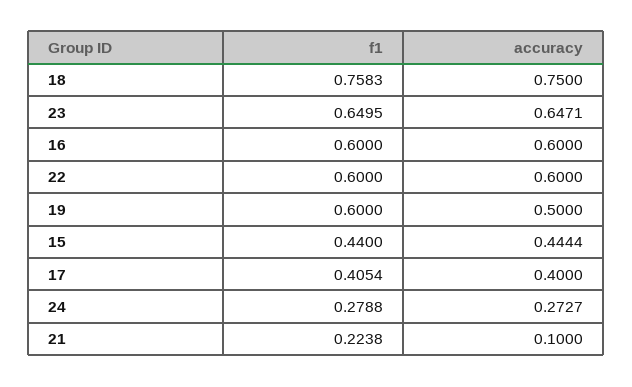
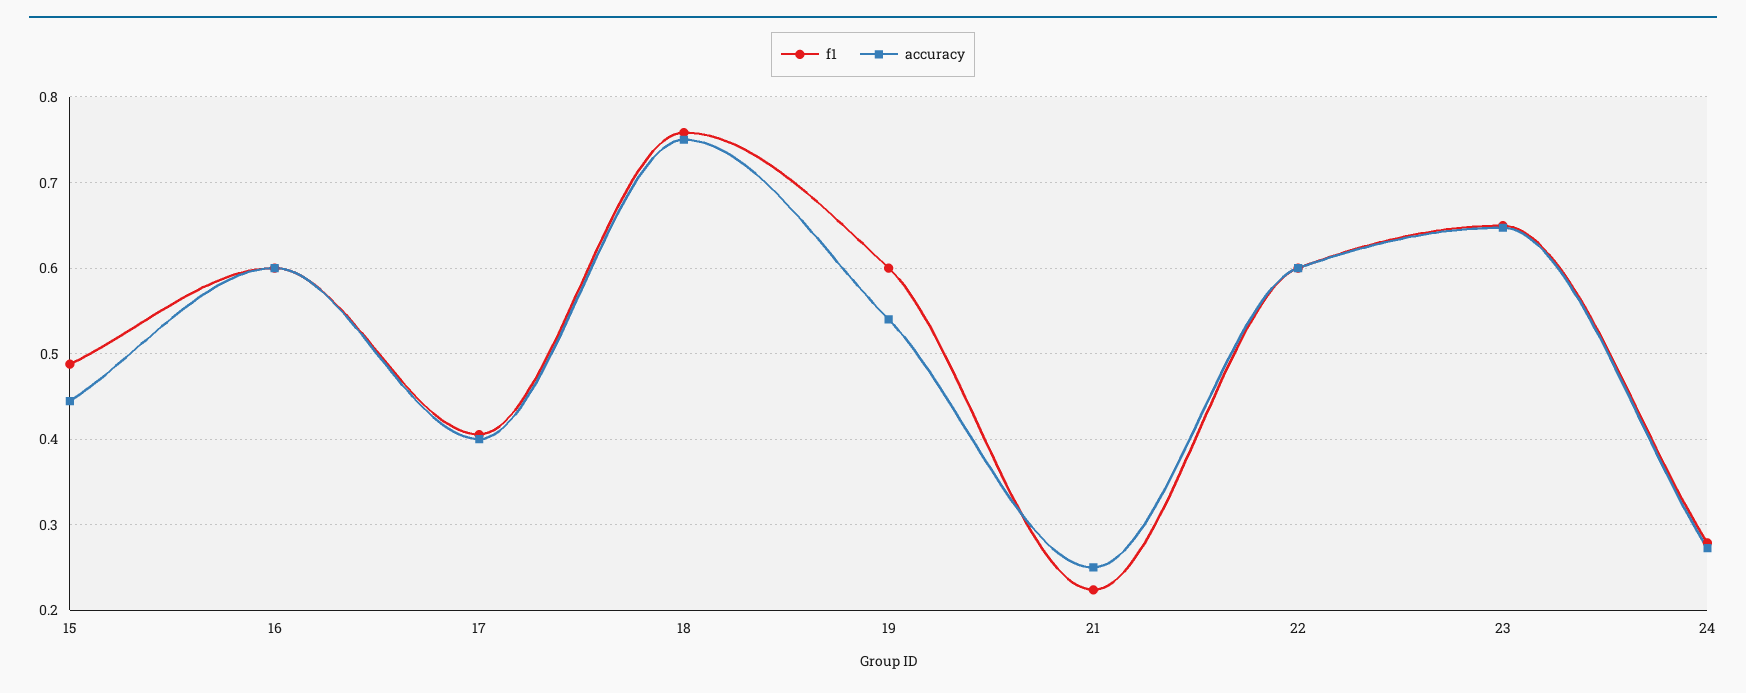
accuracy, 19: 0.5 -> 0.54
f1, 15: 0.44 -> 0.49
accuracy, 21: 0.1 -> 0.25

